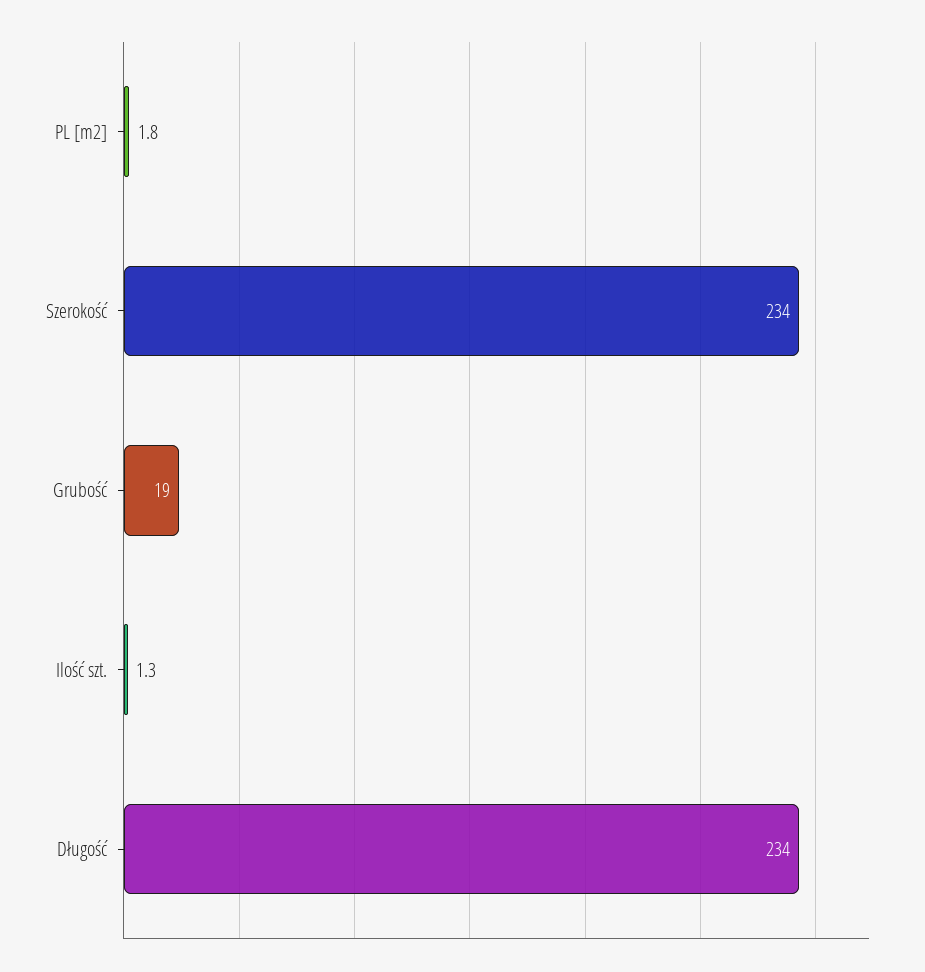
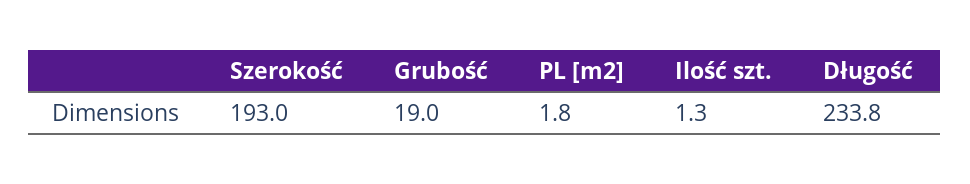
Szerokość: 234 -> 193
Długość: 234 -> 233.8

